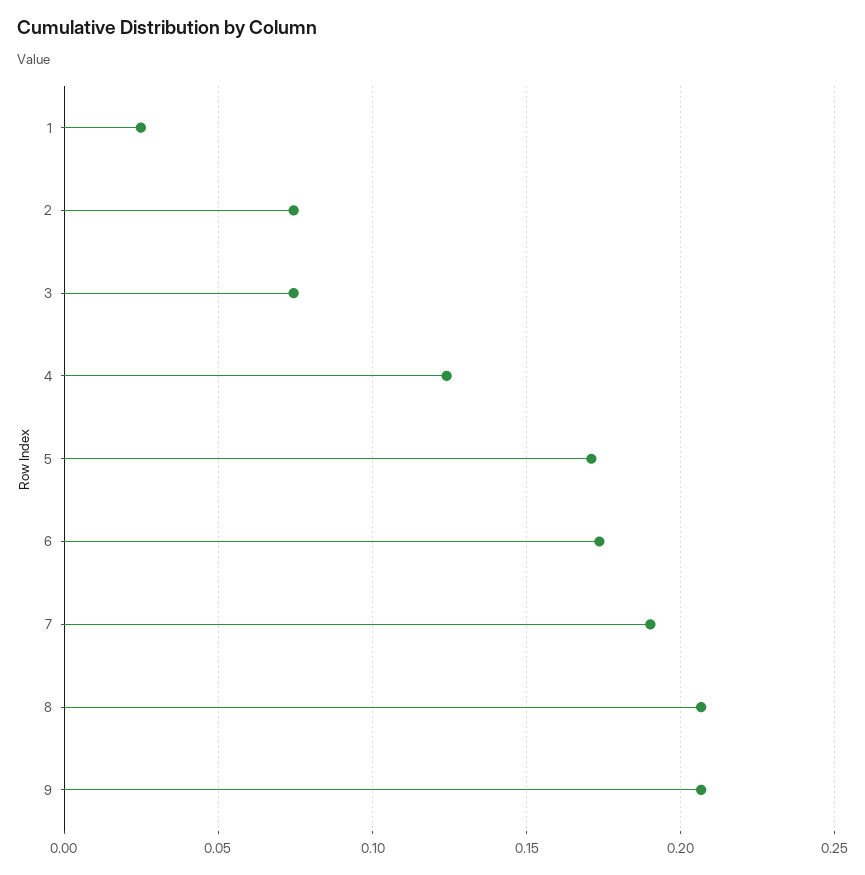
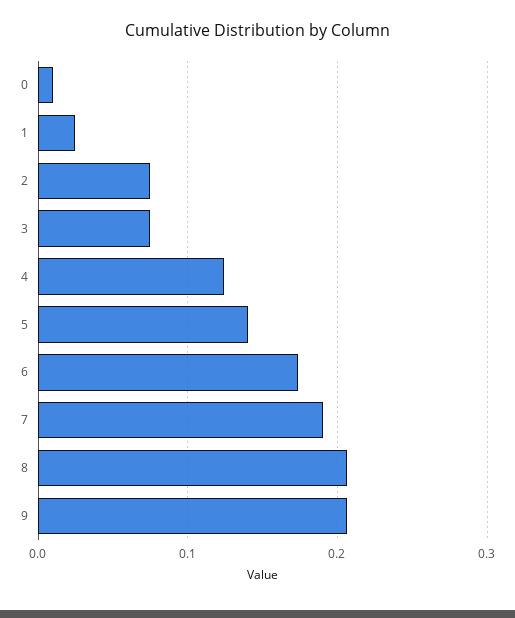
5: 0.17 -> 0.14
0: none -> 0.01

